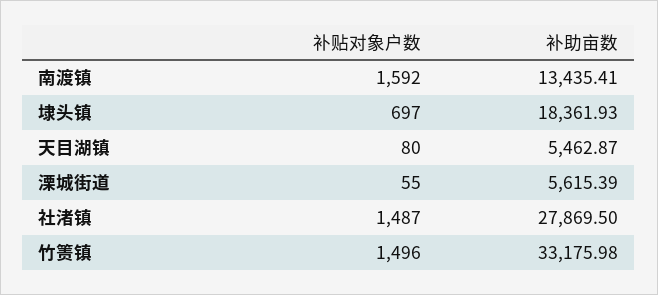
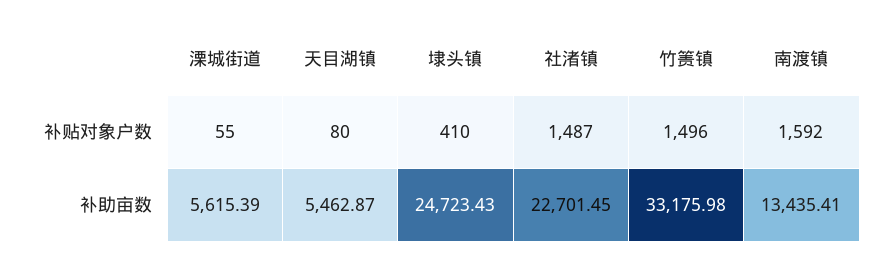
补贴对象户数, 埭头镇: 697 -> 410
补助亩数, 埭头镇: 18361.93 -> 24723.43
补助亩数, 社渚镇: 27869.5 -> 22701.45

